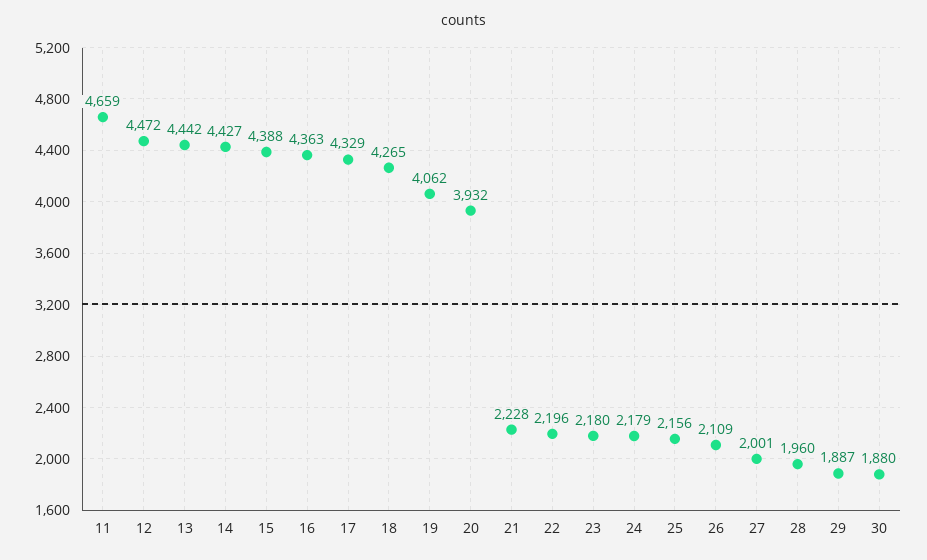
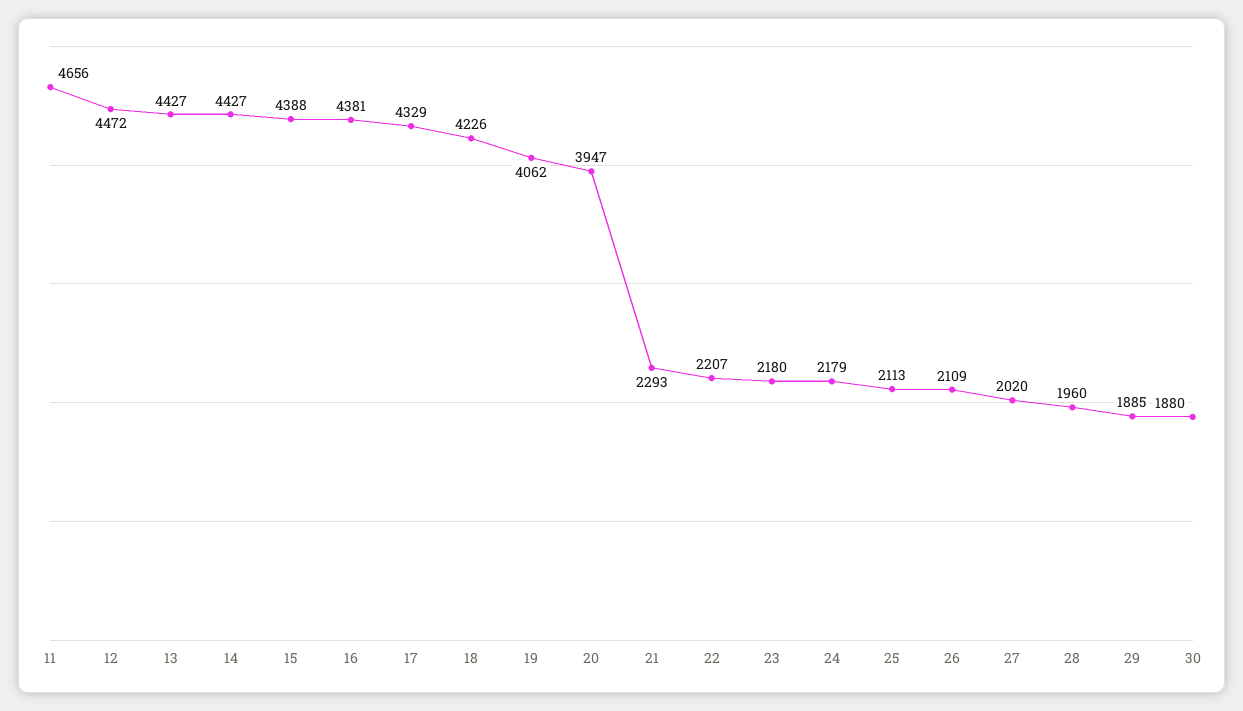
11: 4659 -> 4656
13: 4442 -> 4427
16: 4363 -> 4381
18: 4265 -> 4226
20: 3932 -> 3947
21: 2228 -> 2293
22: 2196 -> 2207
25: 2156 -> 2113
27: 2001 -> 2020
29: 1887 -> 1885

